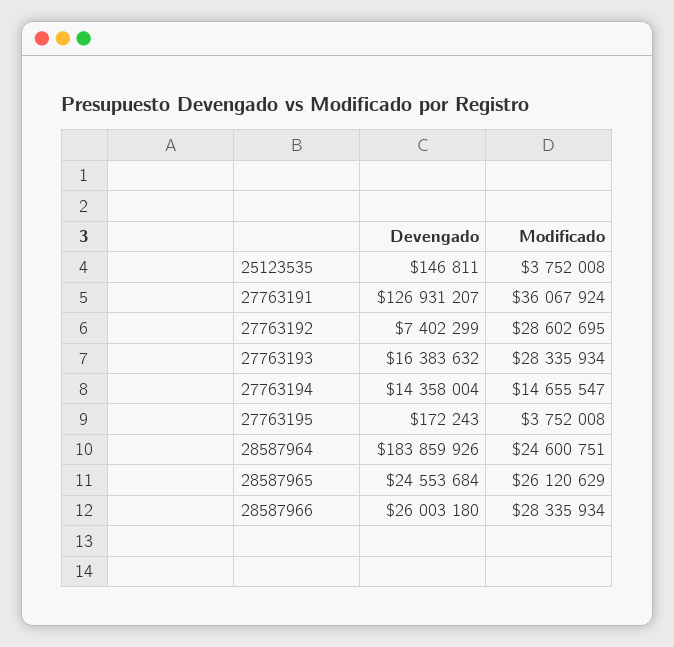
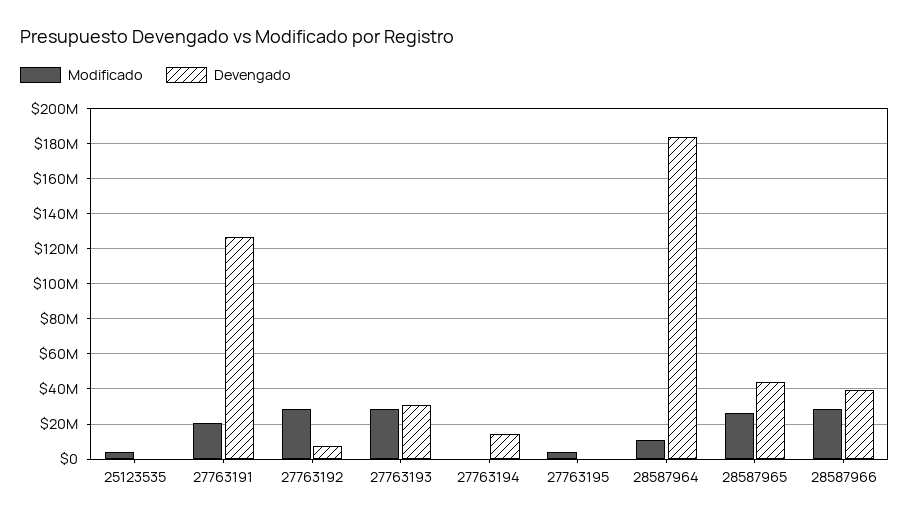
Modificado, 27763191: 36067924 -> 20000000
Devengado, 27763193: 16383632 -> 30000000
Modificado, 27763194: 14655547 -> 0
Modificado, 28587964: 24600751 -> 10000000
Devengado, 28587965: 24553684 -> 45000000
Devengado, 28587966: 26003180 -> 40000000

